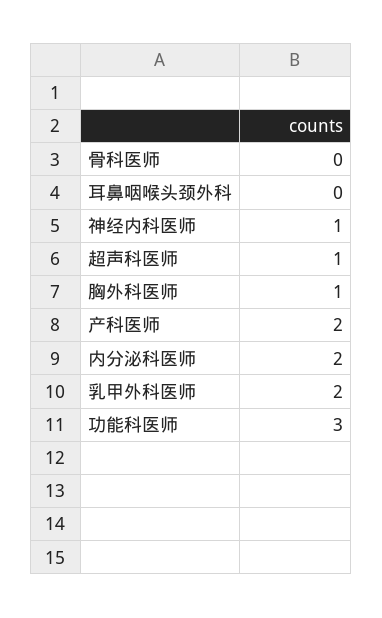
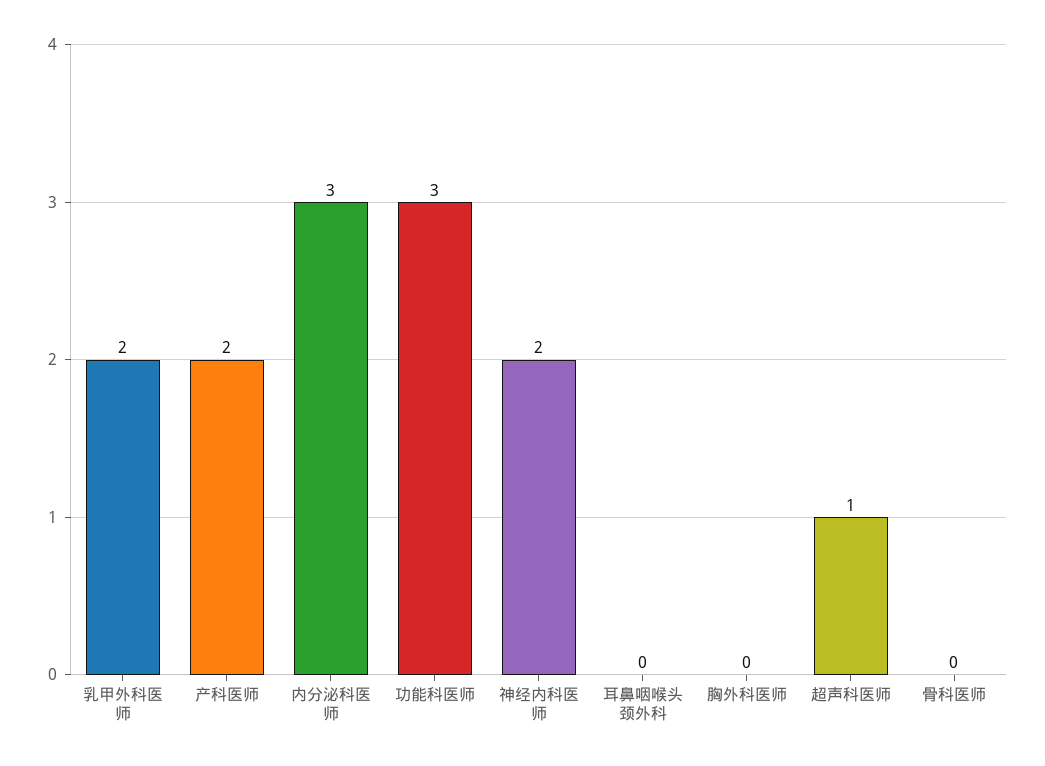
神经内科医师: 1 -> 2
胸外科医师: 1 -> 0
内分泌科医师: 2 -> 3

